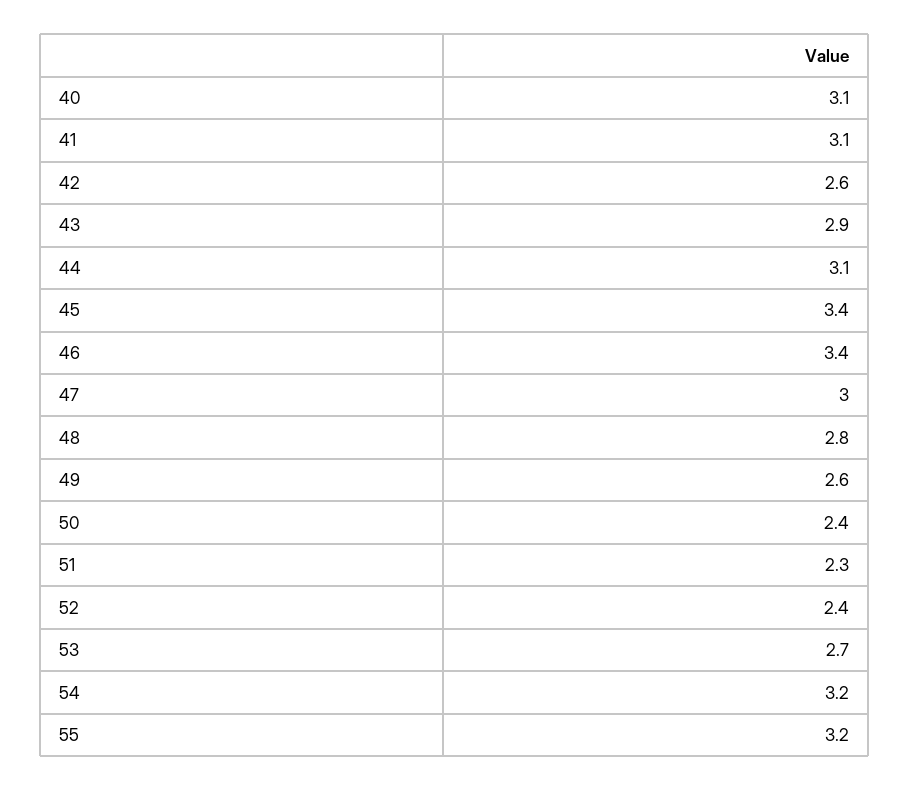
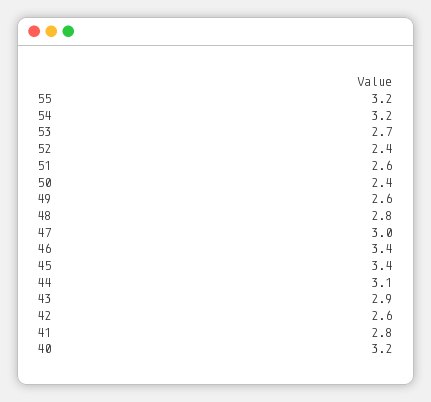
40: 3.1 -> 3.2
41: 3.1 -> 2.8
51: 2.3 -> 2.6

